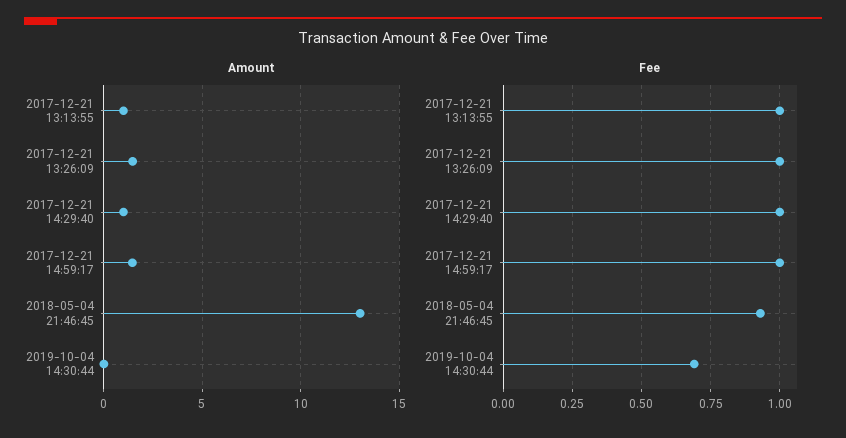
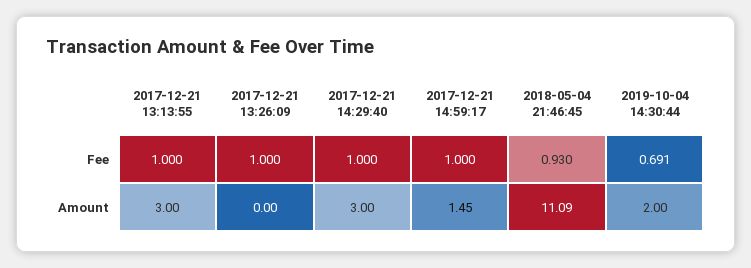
Amount, 2017-12-21 13:13:55: 1 -> 3
Amount, 2017-12-21 13:26:09: 1.5 -> 0
Amount, 2017-12-21 14:29:40: 1 -> 3
Amount, 2018-05-04 21:46:45: 13 -> 11.09
Amount, 2019-10-04 14:30:44: 0 -> 2

